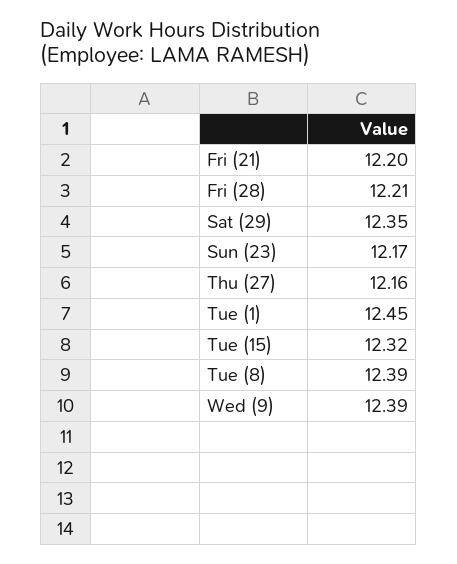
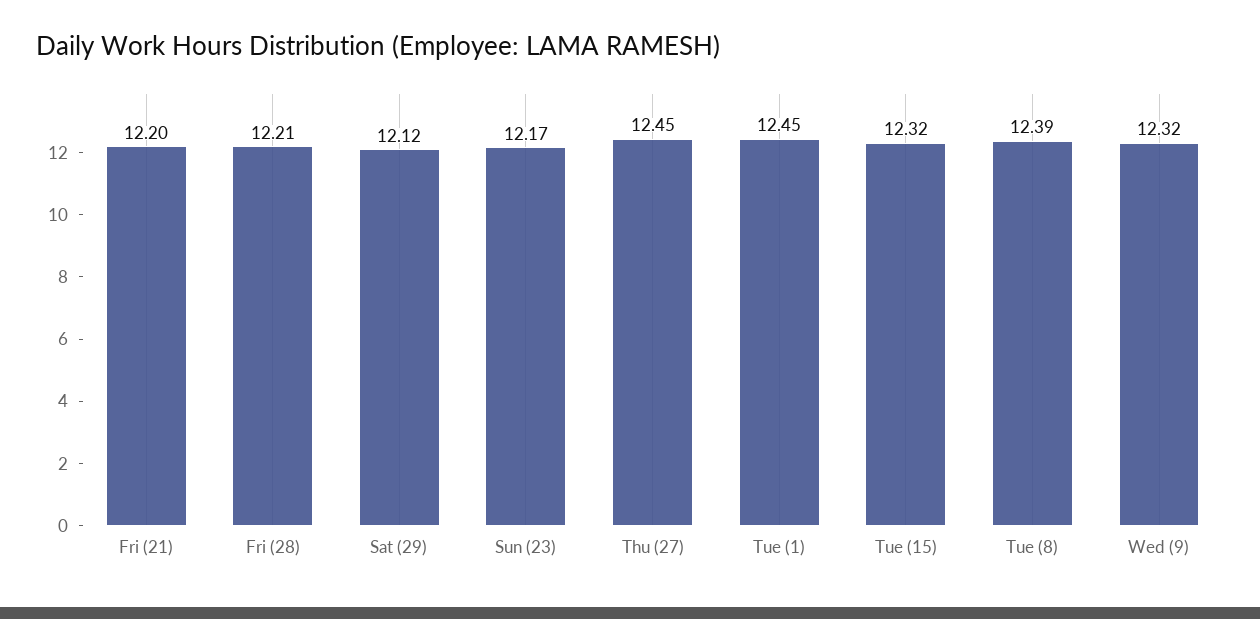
Sat (29): 12.35 -> 12.12
Thu (27): 12.16 -> 12.45
Wed (9): 12.39 -> 12.32

